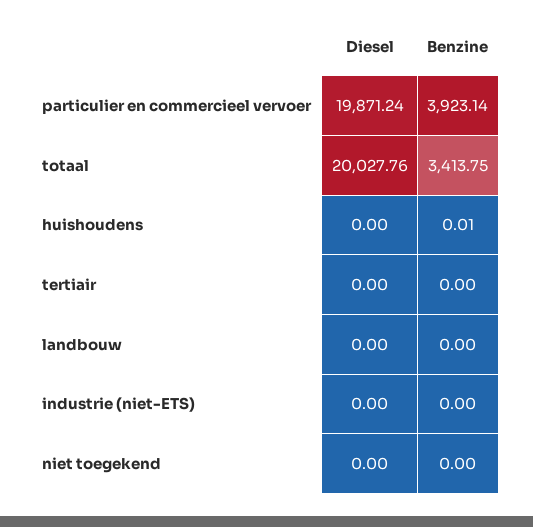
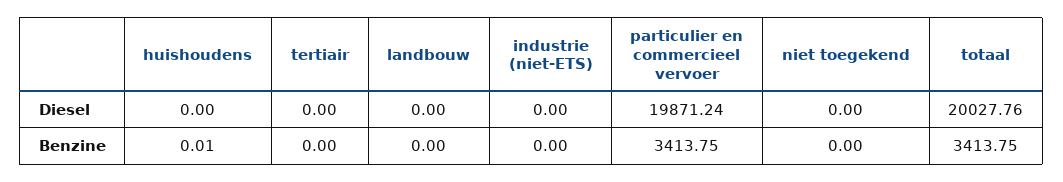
Benzine, particulier en commercieel vervoer: 3923.14 -> 3413.75

